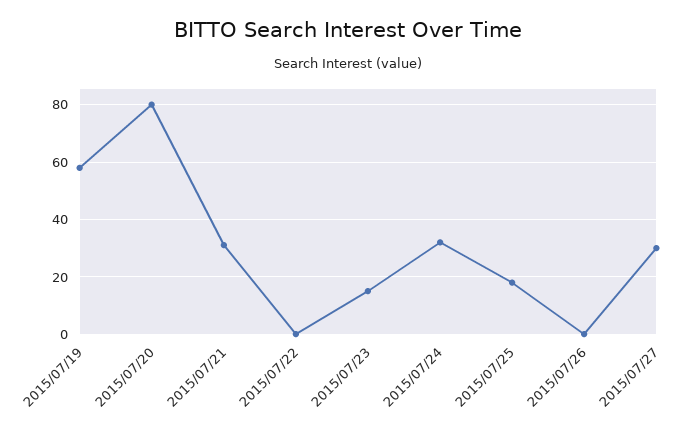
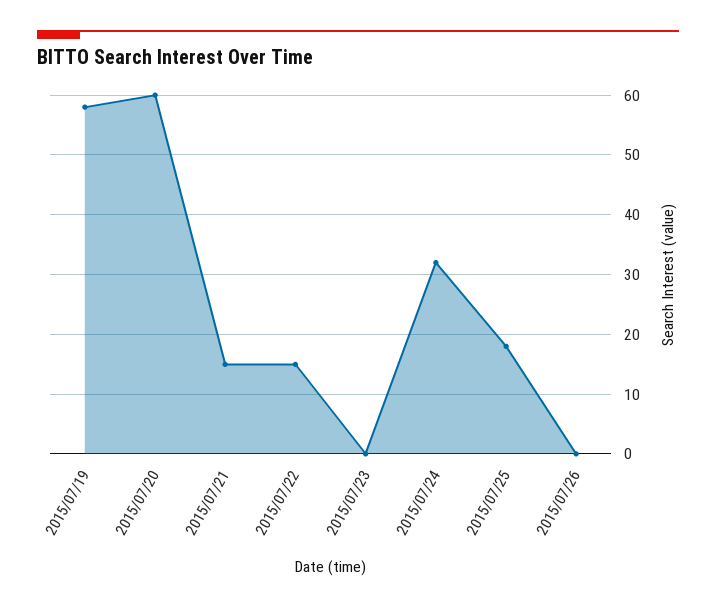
2015/07/20: 80 -> 60
2015/07/21: 30 -> 15
2015/07/22: 0 -> 15
2015/07/23: 15 -> 0
2015/07/27: 30 -> none

